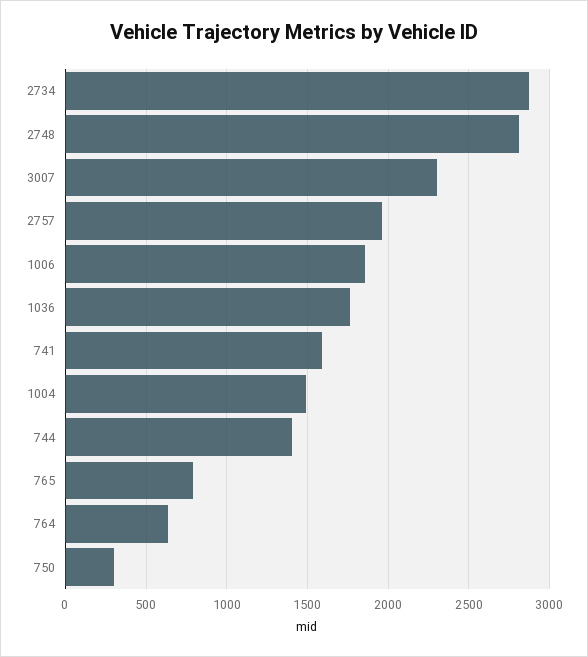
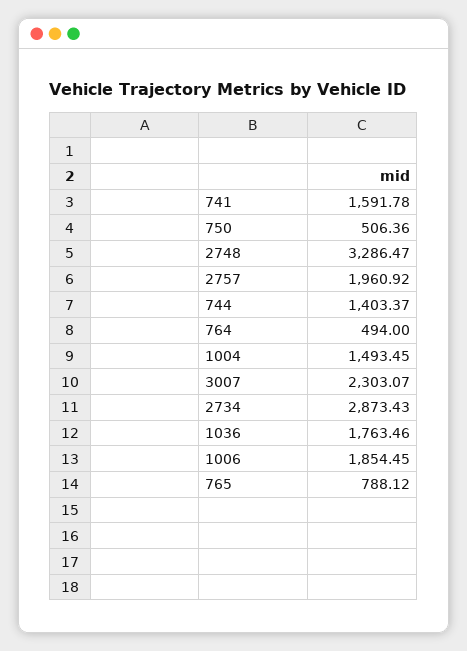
2748: 2800 -> 3286.47
764: 650 -> 494
750: 300 -> 506.36

